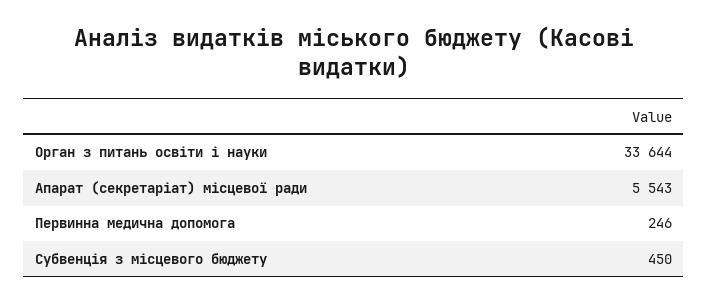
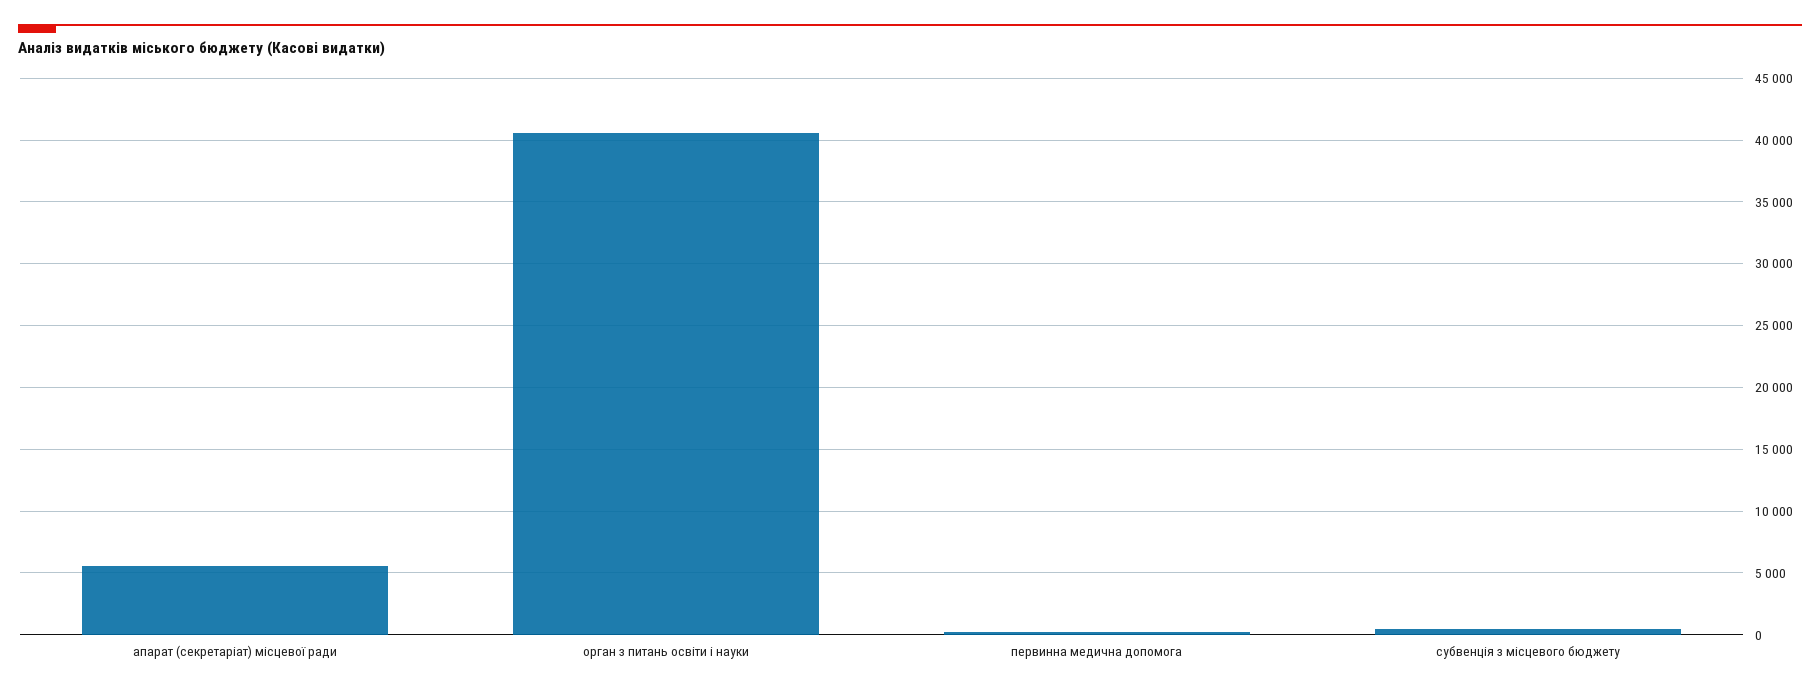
Орган з питань освіти і науки: 33644 -> 40500

